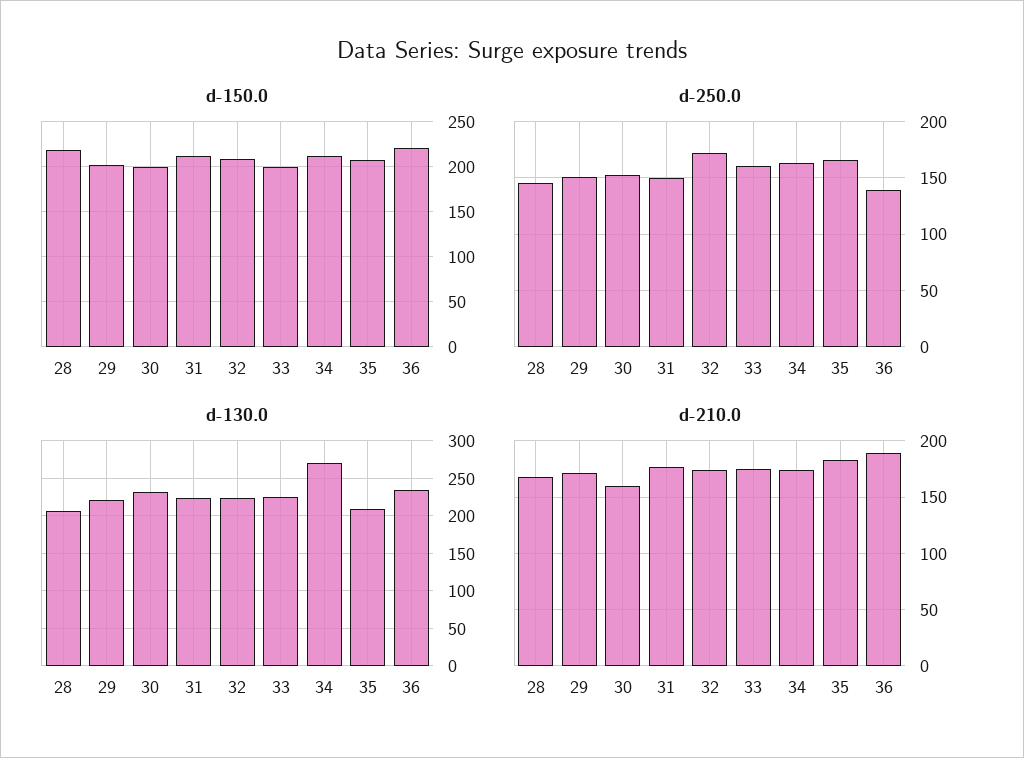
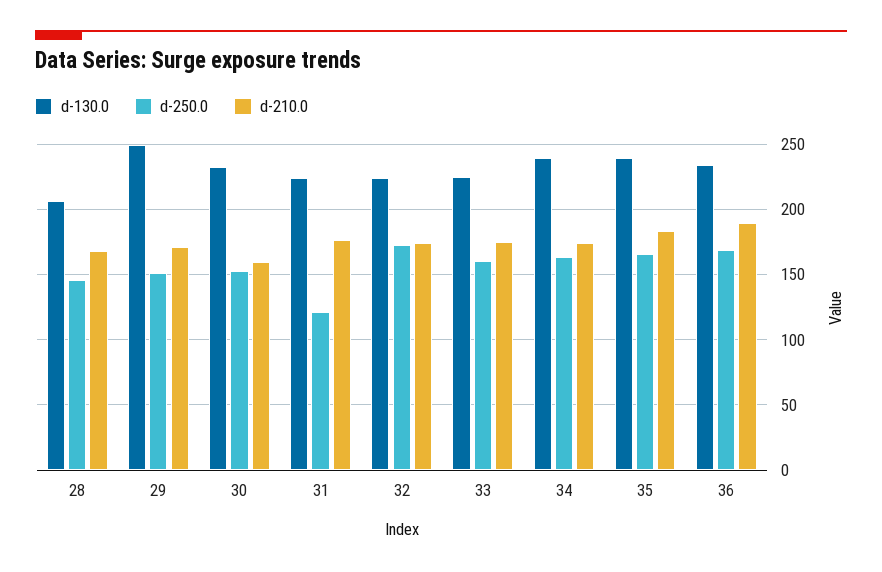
d-150.0, 28: 220 -> none
d-150.0, 29: 200 -> none
d-150.0, 30: 200 -> none
d-150.0, 31: 210 -> none
d-150.0, 32: 210 -> none
d-150.0, 33: 200 -> none
d-150.0, 34: 210 -> none
d-150.0, 35: 210 -> none
d-150.0, 36: 220 -> none
d-250.0, 31: 150 -> 120
d-250.0, 36: 140 -> 170
d-130.0, 29: 220 -> 250
d-130.0, 34: 270 -> 240
d-130.0, 35: 210 -> 240

